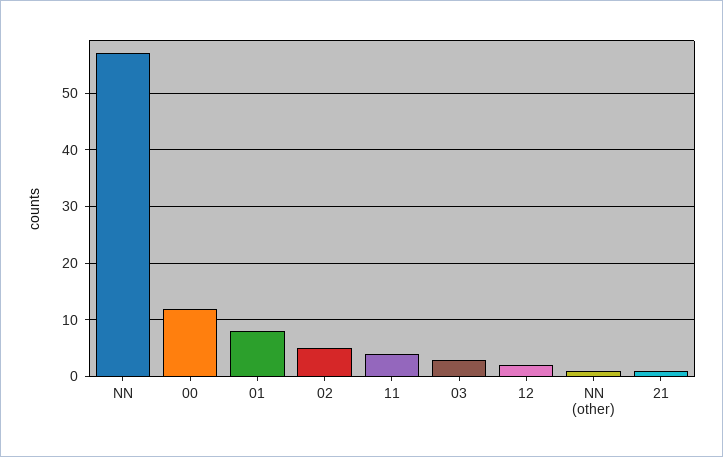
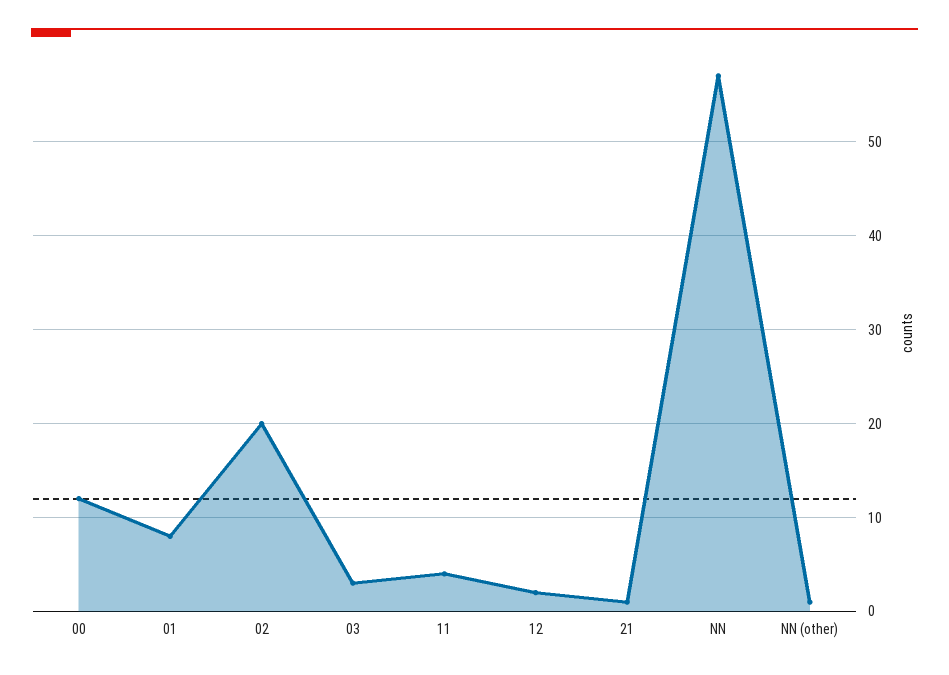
02: 5 -> 20

